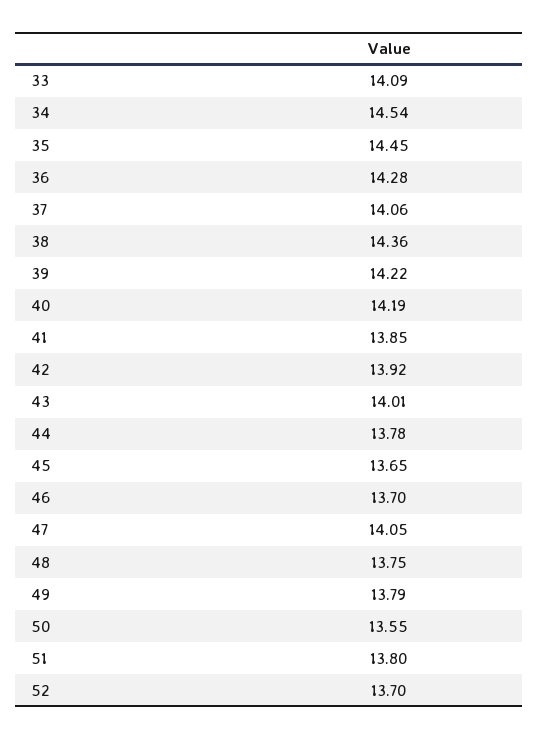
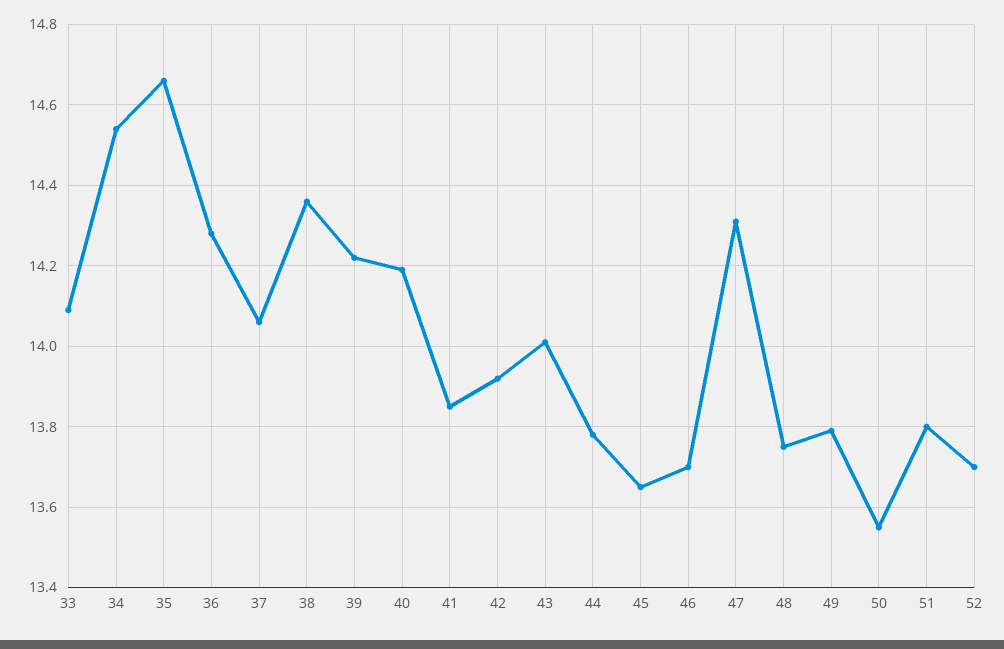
35: 14.45 -> 14.65
47: 14.05 -> 14.3

